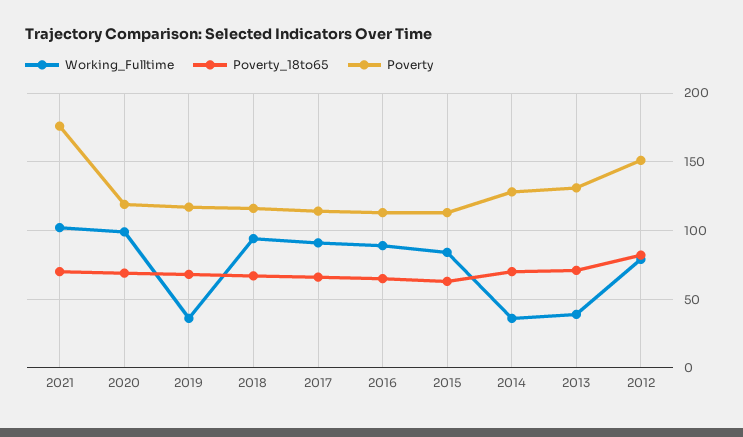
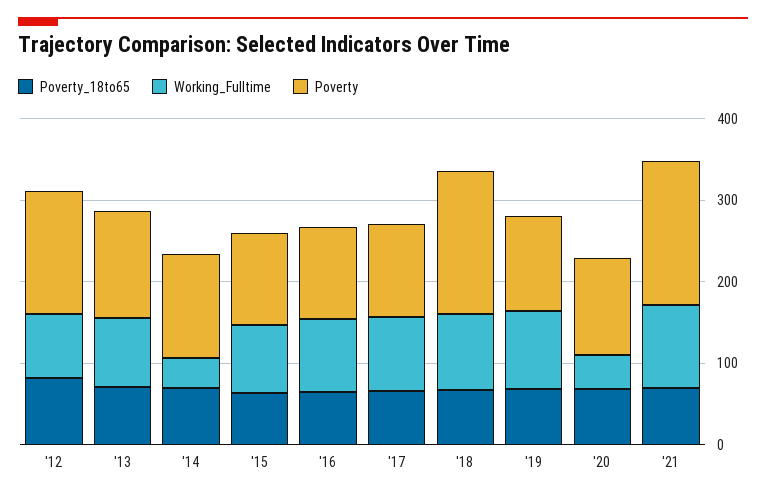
Working_Fulltime, 2020: 100 -> 40
Working_Fulltime, 2019: 35 -> 100
Poverty, 2018: 115 -> 180
Working_Fulltime, 2013: 40 -> 80

